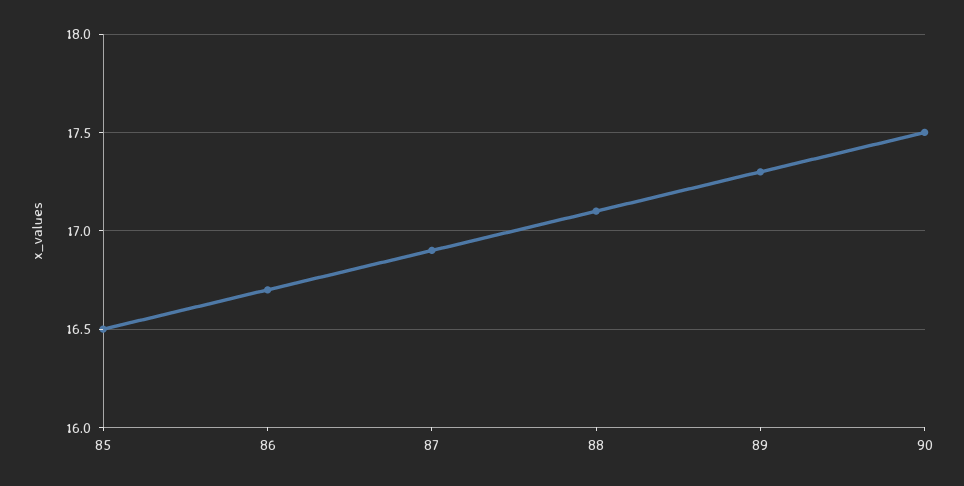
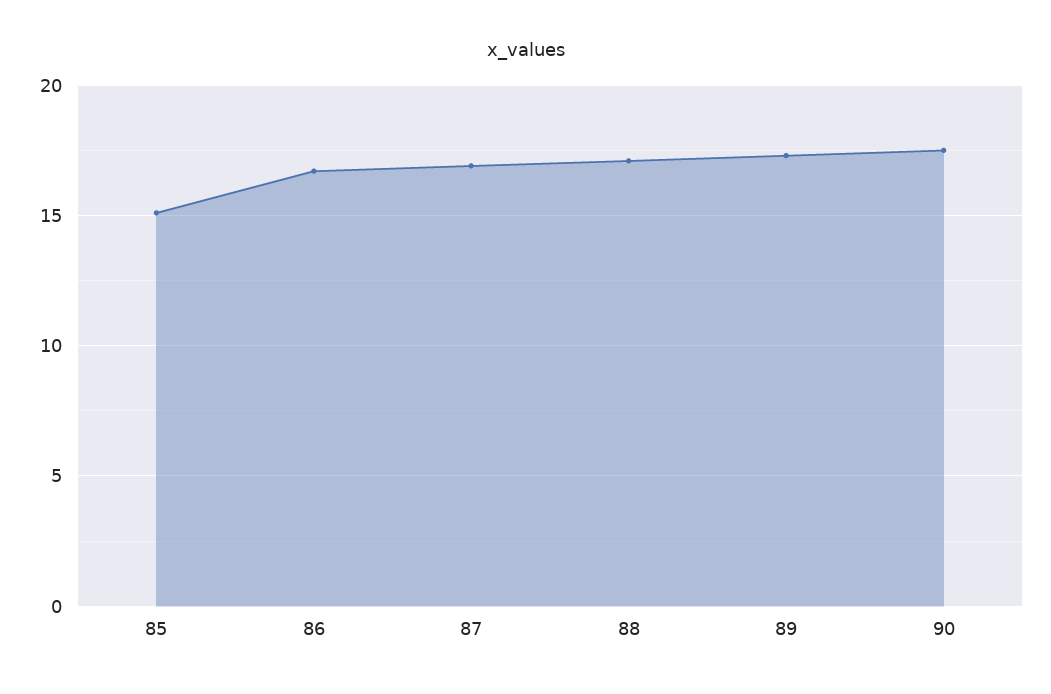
85: 16.5 -> 15

